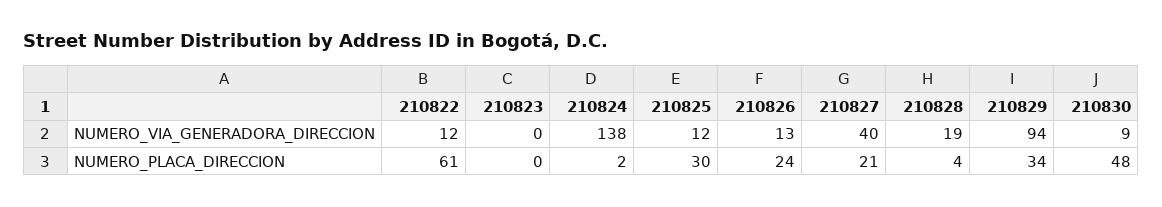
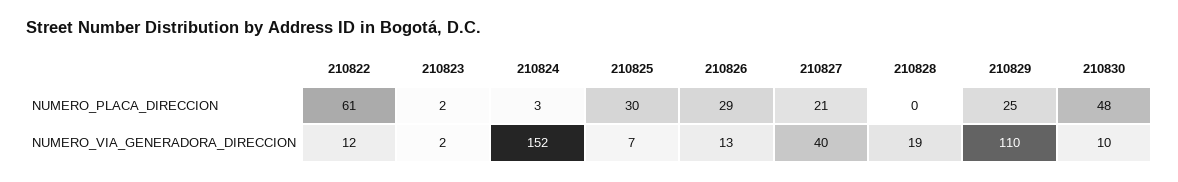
210823, NUMERO_VIA_GENERADORA_DIRECCION: 0 -> 2
210824, NUMERO_VIA_GENERADORA_DIRECCION: 138 -> 152
210825, NUMERO_VIA_GENERADORA_DIRECCION: 12 -> 7
210829, NUMERO_VIA_GENERADORA_DIRECCION: 94 -> 110
210830, NUMERO_VIA_GENERADORA_DIRECCION: 9 -> 10
210823, NUMERO_PLACA_DIRECCION: 0 -> 2
210824, NUMERO_PLACA_DIRECCION: 2 -> 3
210826, NUMERO_PLACA_DIRECCION: 24 -> 29
210828, NUMERO_PLACA_DIRECCION: 4 -> 0
210829, NUMERO_PLACA_DIRECCION: 34 -> 25

